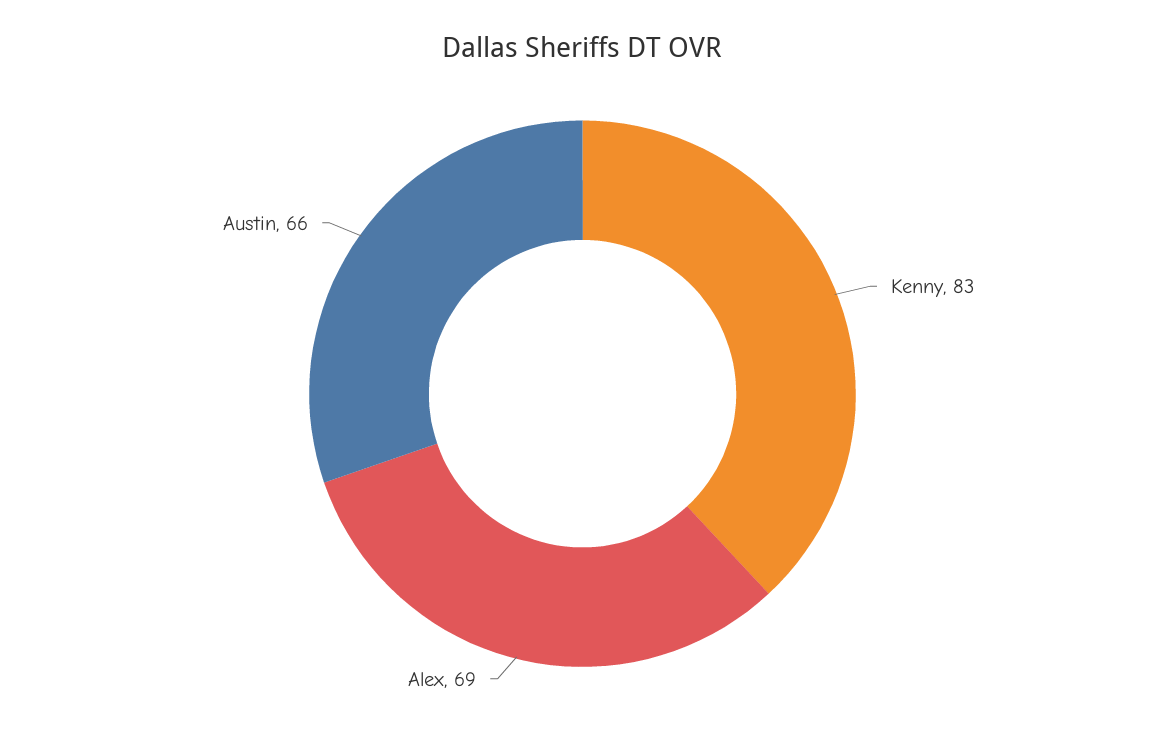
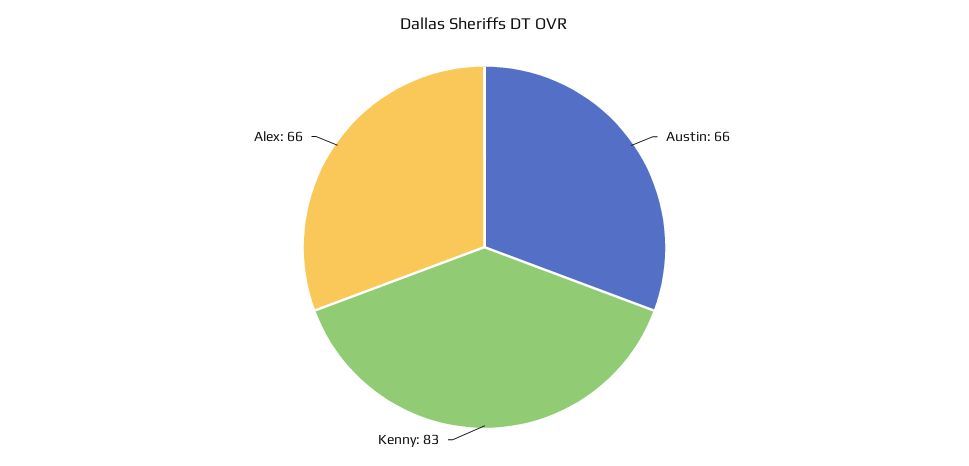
Alex: 69 -> 66

